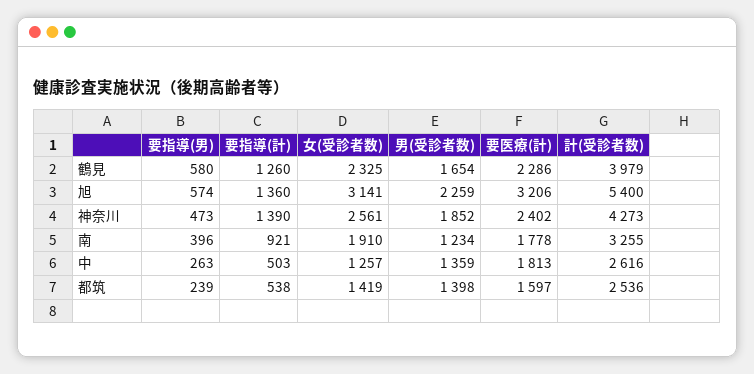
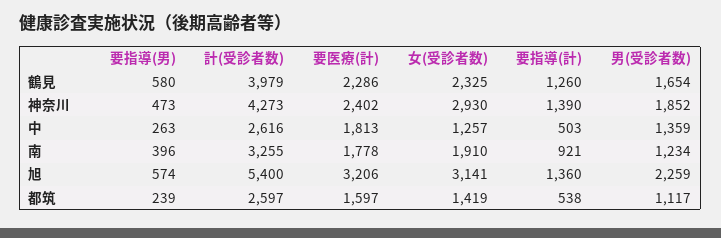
女(受診者数), 神奈川: 2561 -> 2930
男(受診者数), 都筑: 1398 -> 1117
計(受診者数), 都筑: 2536 -> 2597

